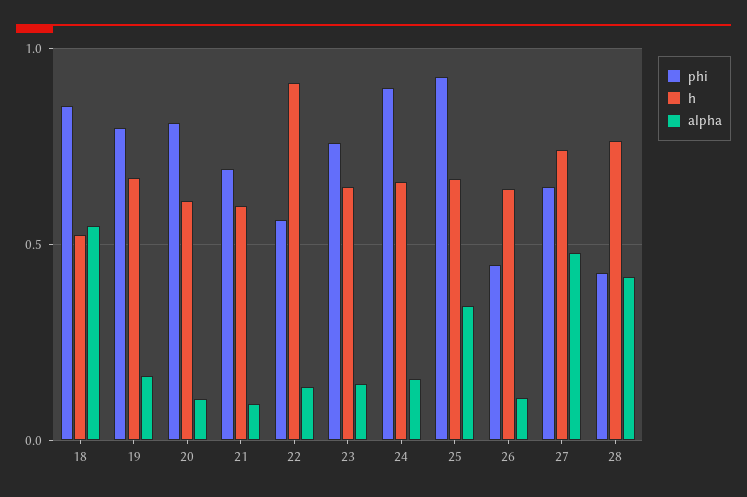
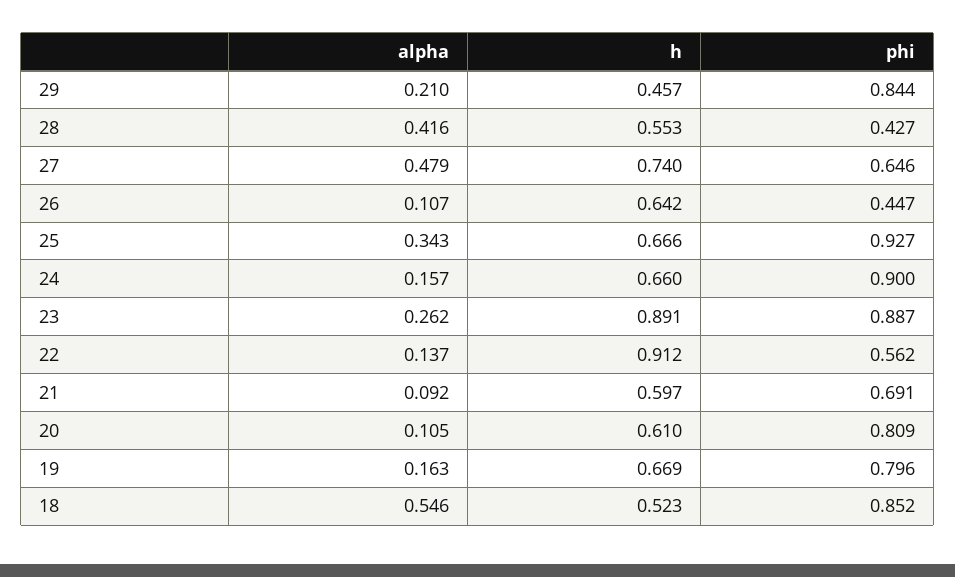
phi, 23: 0.75 -> 0.887
h, 23: 0.65 -> 0.891
alpha, 23: 0.15 -> 0.262
h, 28: 0.75 -> 0.553
alpha, 29: none -> 0.21
h, 29: none -> 0.457
phi, 29: none -> 0.844

